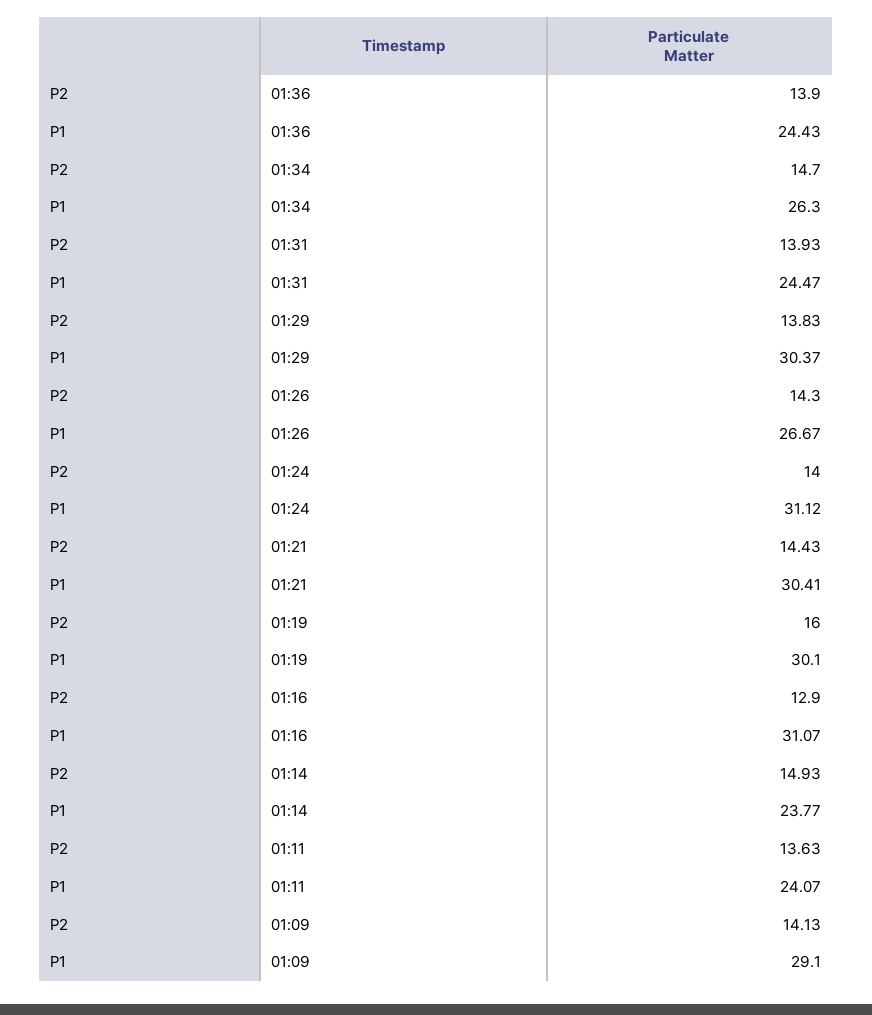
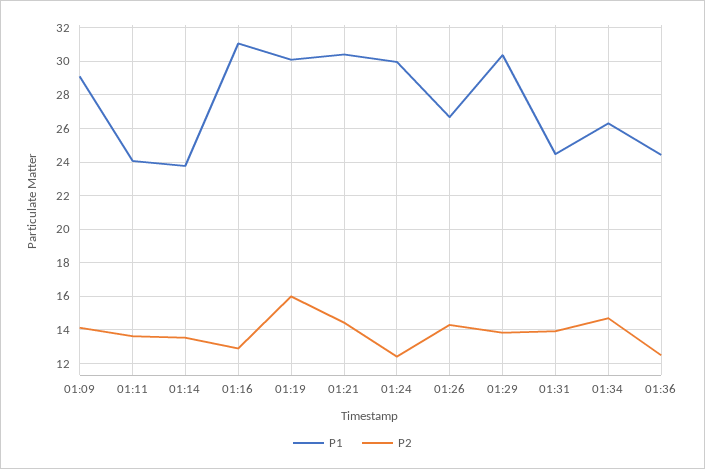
P2, 01:36: 13.9 -> 12.5
P2, 01:24: 14 -> 12.5
P1, 01:24: 31.12 -> 30
P2, 01:14: 14.93 -> 13.5

